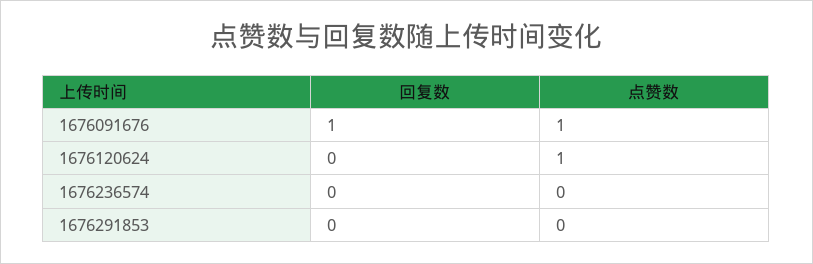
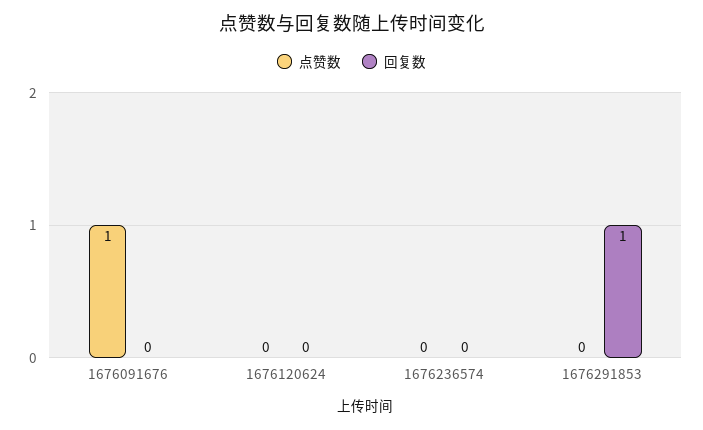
回复数, 1676091676: 1 -> 0
点赞数, 1676120624: 1 -> 0
回复数, 1676291853: 0 -> 1

